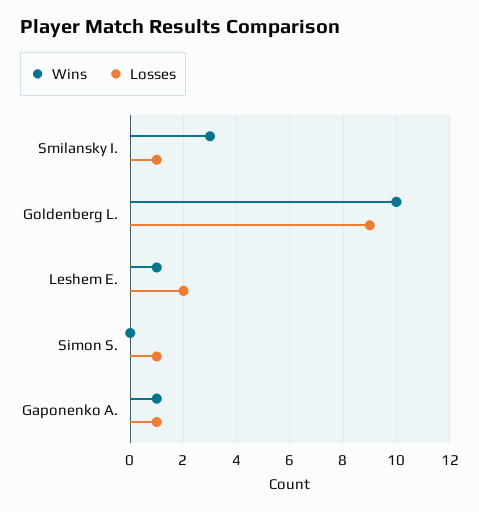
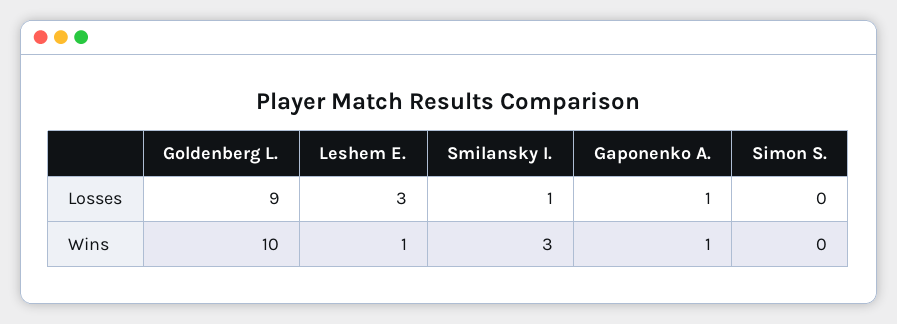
Losses, Leshem E.: 2 -> 3
Losses, Simon S.: 1 -> 0

